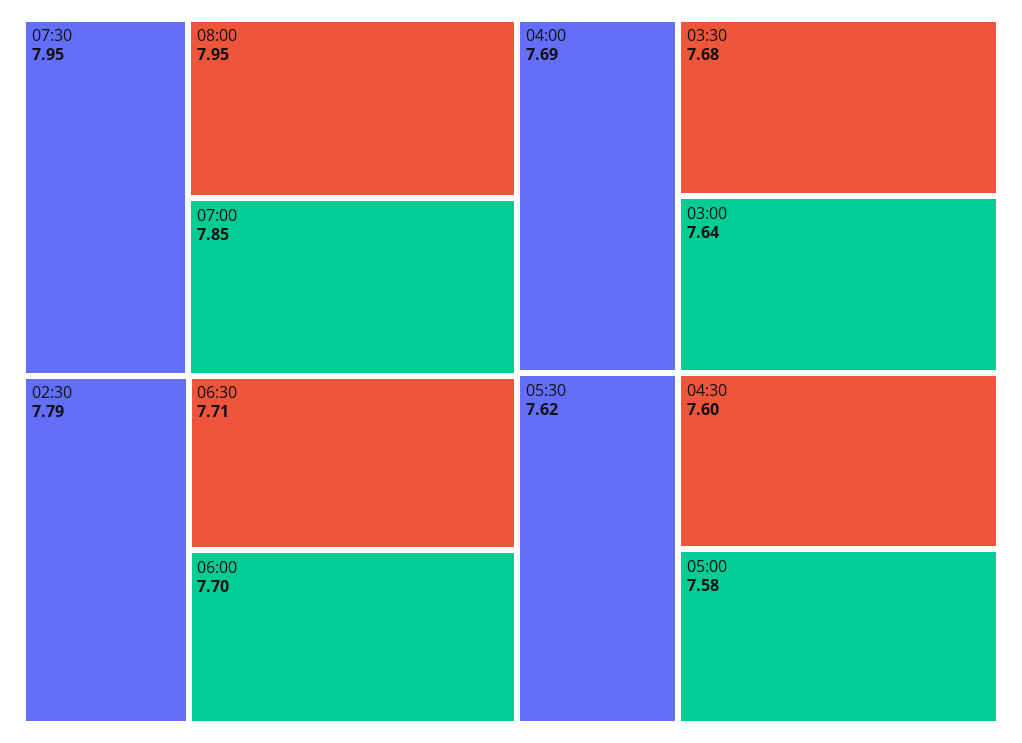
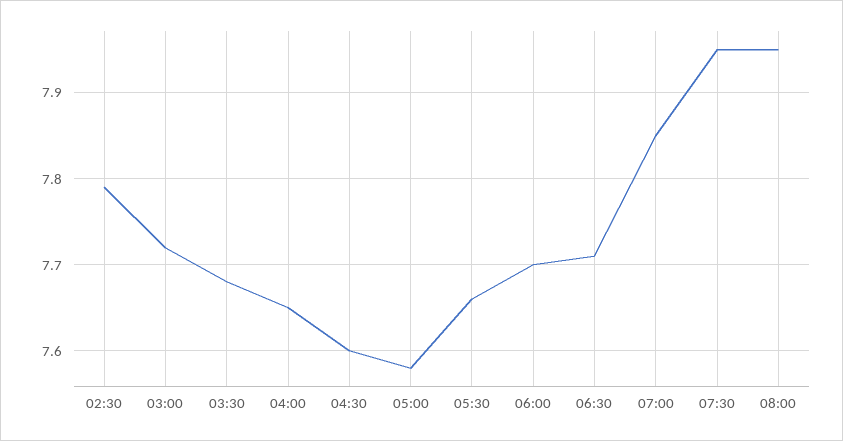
04:00: 7.69 -> 7.65
03:00: 7.64 -> 7.72
05:30: 7.62 -> 7.66

